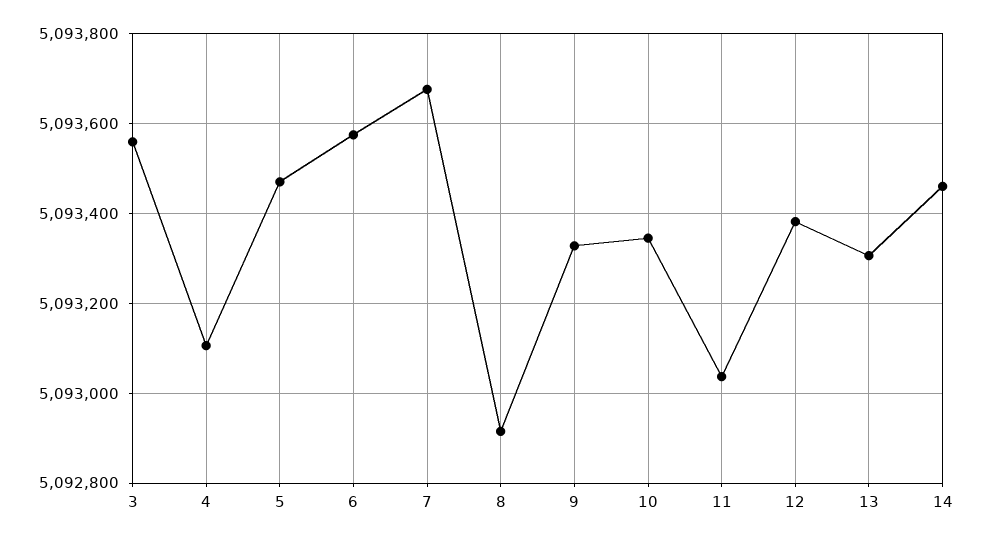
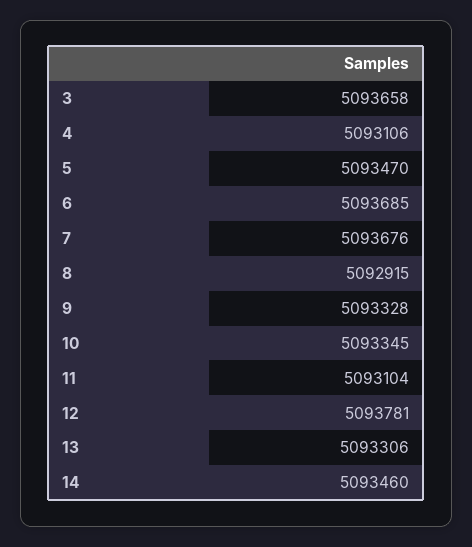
3: 5093560 -> 5093658
6: 5093580 -> 5093685
11: 5093040 -> 5093104
12: 5093380 -> 5093781

